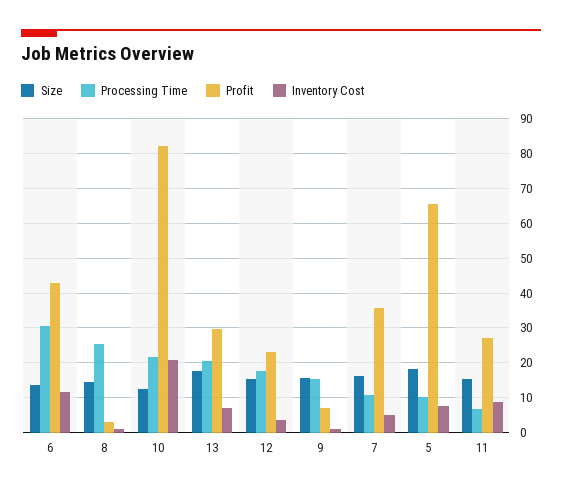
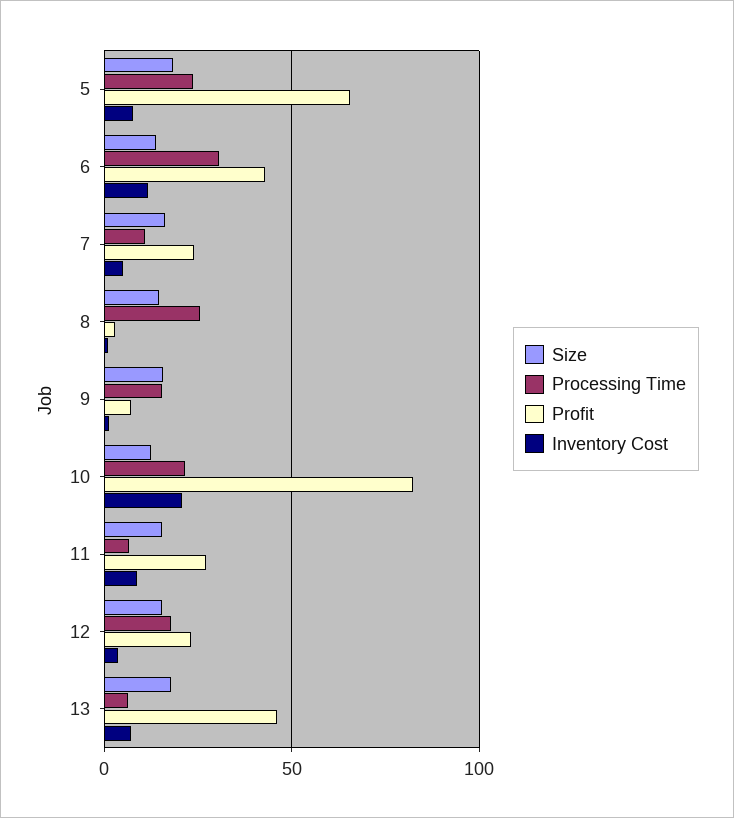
Processing Time, 13: 20 -> 5
Profit, 13: 30 -> 45
Profit, 7: 36 -> 25
Processing Time, 5: 10 -> 25

